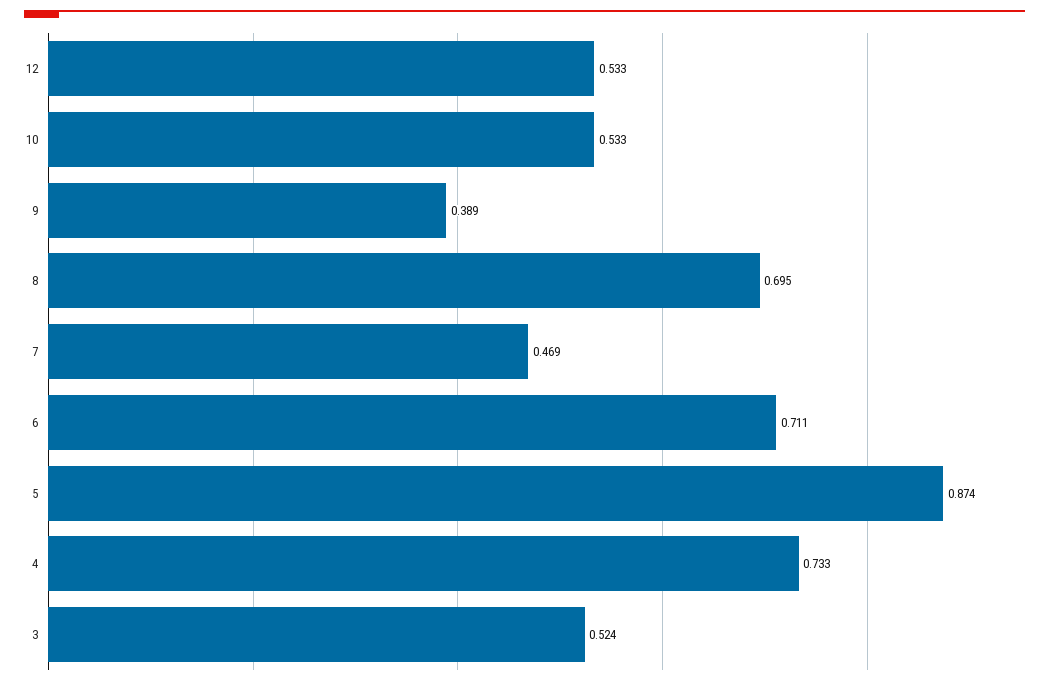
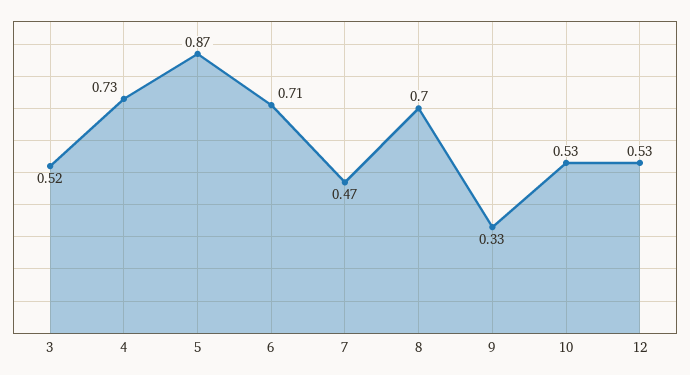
9: 0.389 -> 0.33

